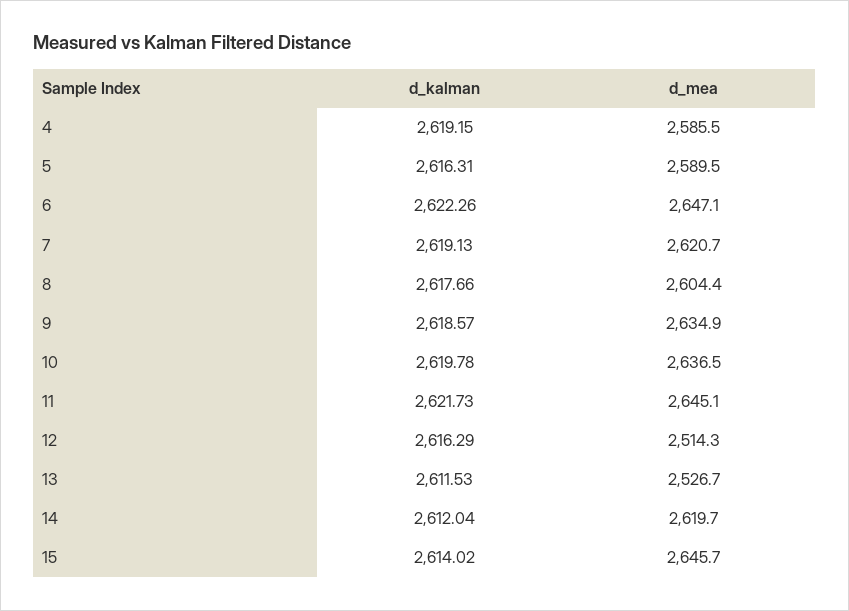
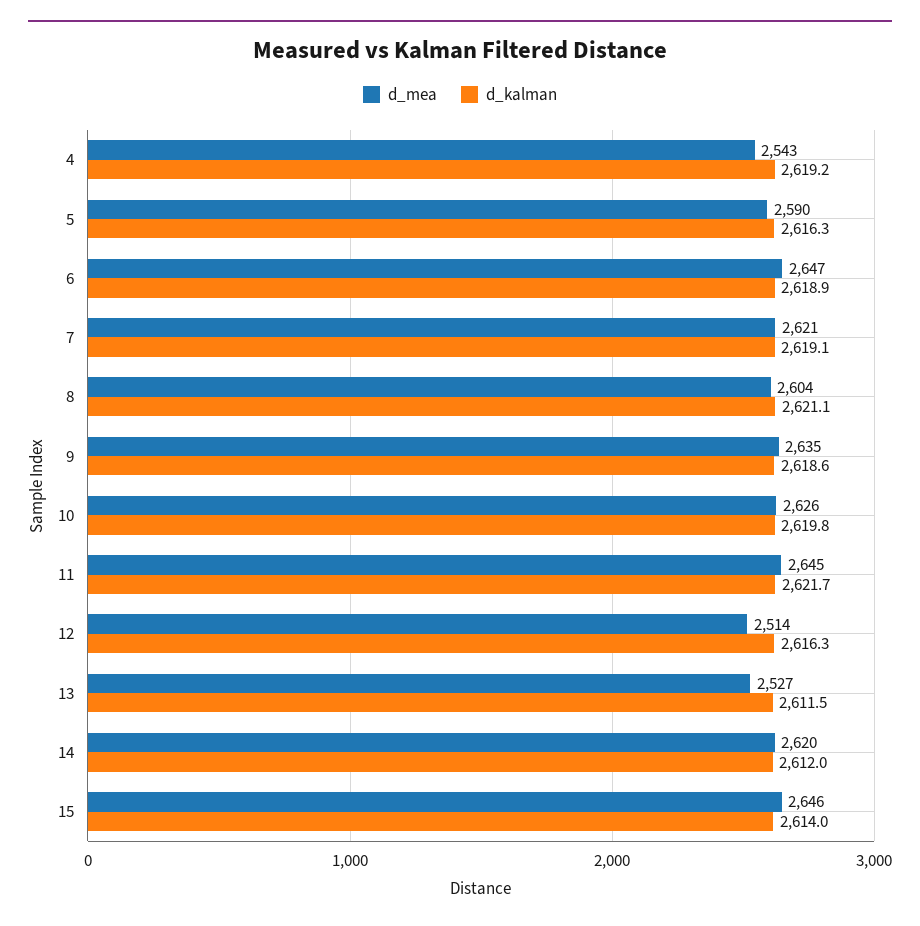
d_mea, 4: 2585.5 -> 2543
d_kalman, 6: 2622.26 -> 2618.9
d_kalman, 8: 2617.66 -> 2621.1
d_mea, 10: 2636.5 -> 2626

